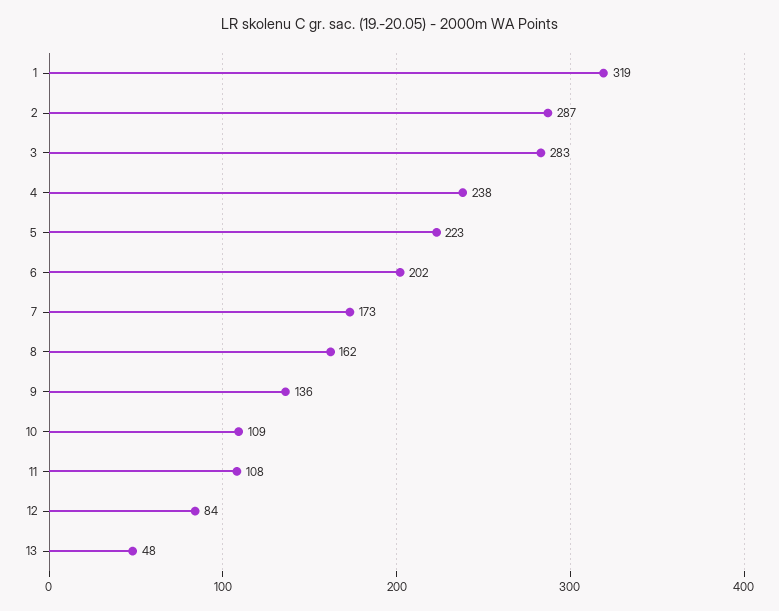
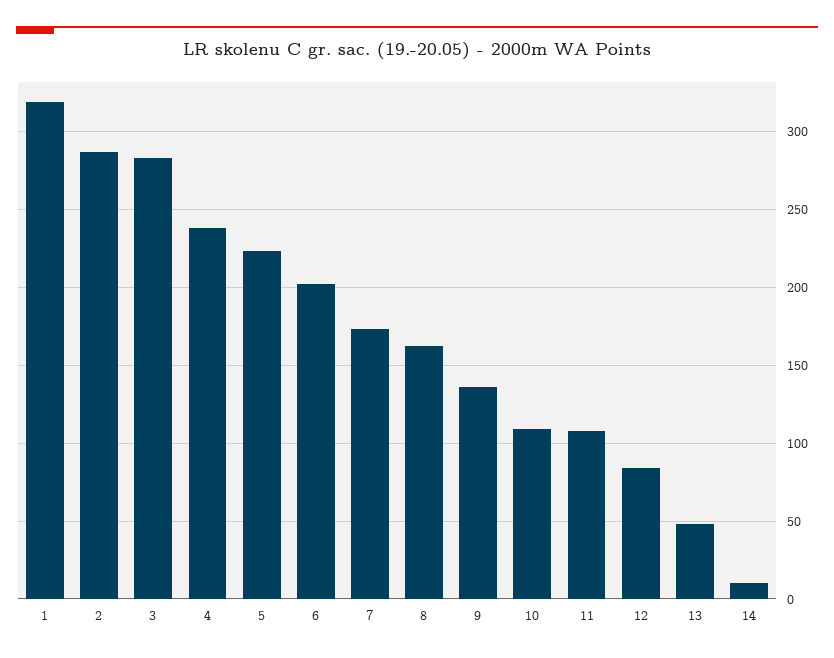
14: none -> 10

